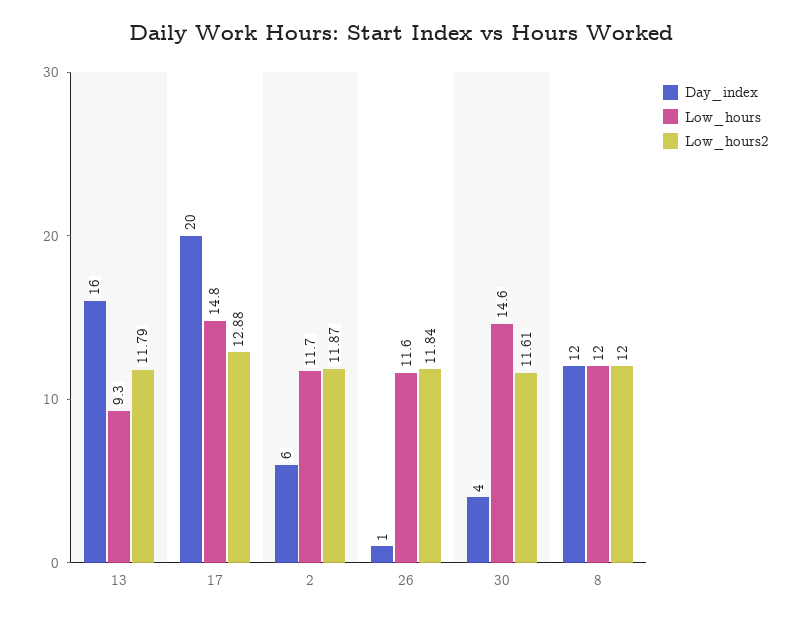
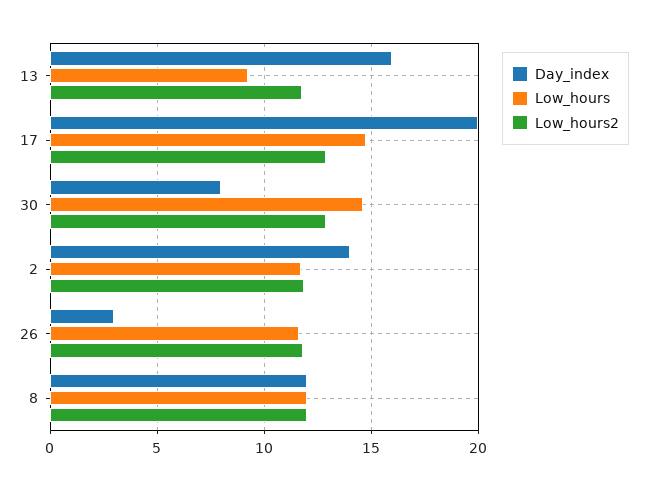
Day_index, 2: 6 -> 14
Day_index, 26: 1 -> 3
Day_index, 30: 4 -> 8
Low_hours2, 30: 11.61 -> 13

